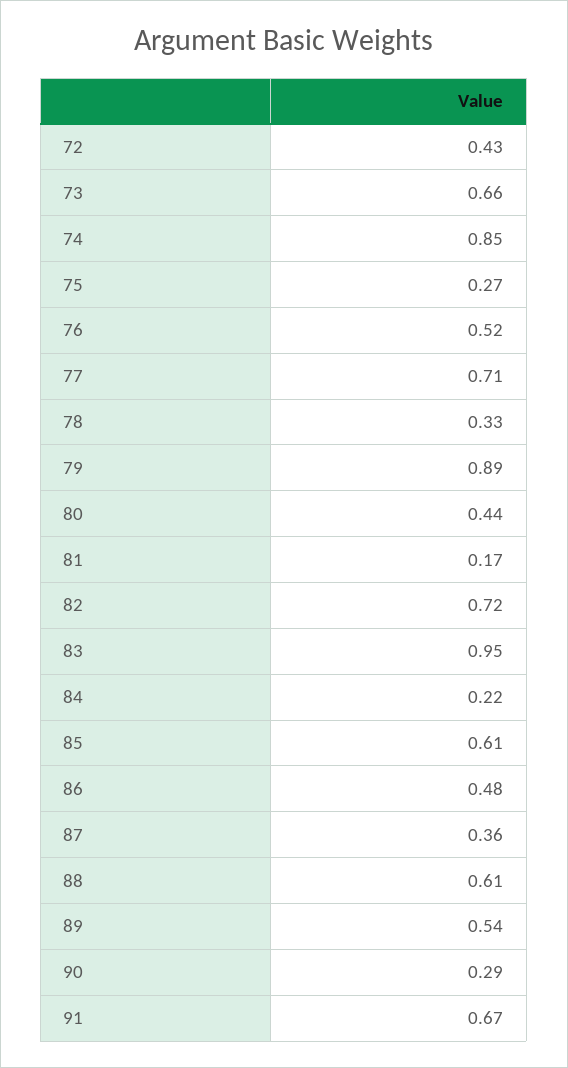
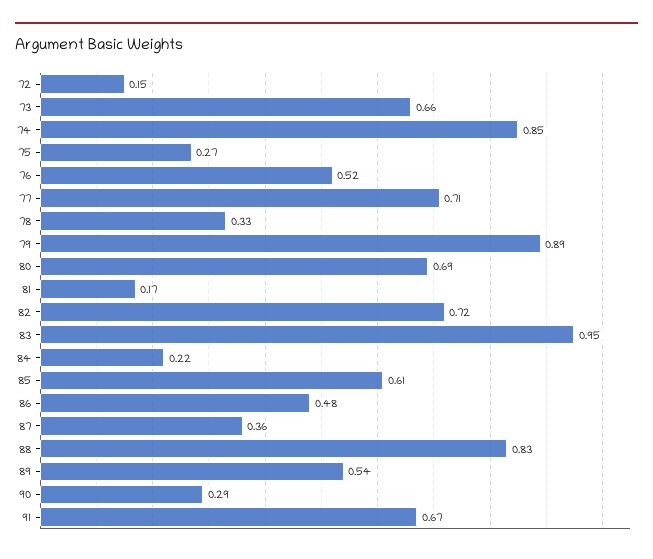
72: 0.43 -> 0.15
80: 0.44 -> 0.69
88: 0.61 -> 0.83

